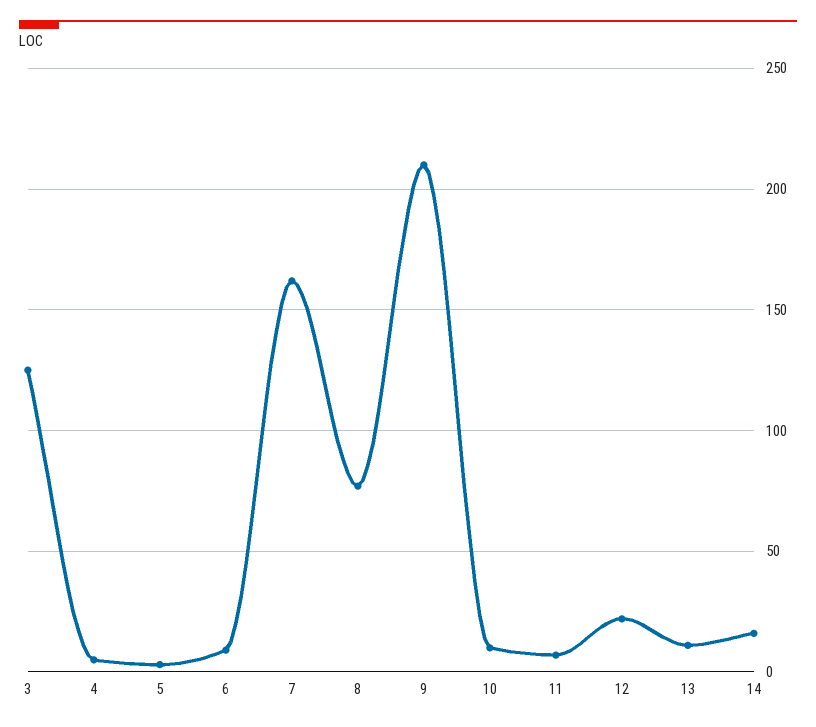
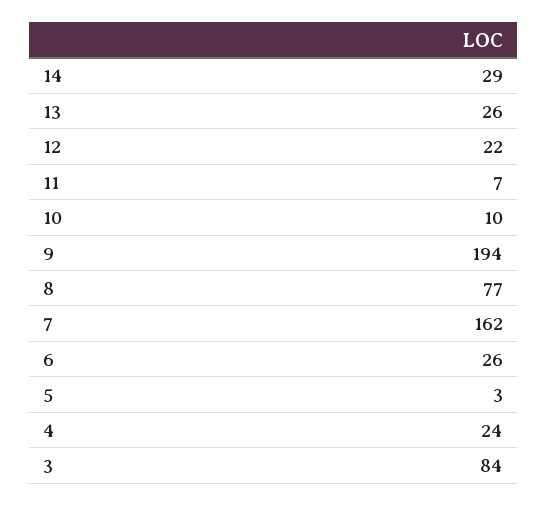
3: 125 -> 84
4: 5 -> 24
6: 10 -> 26
9: 210 -> 194
13: 10 -> 26
14: 15 -> 29

